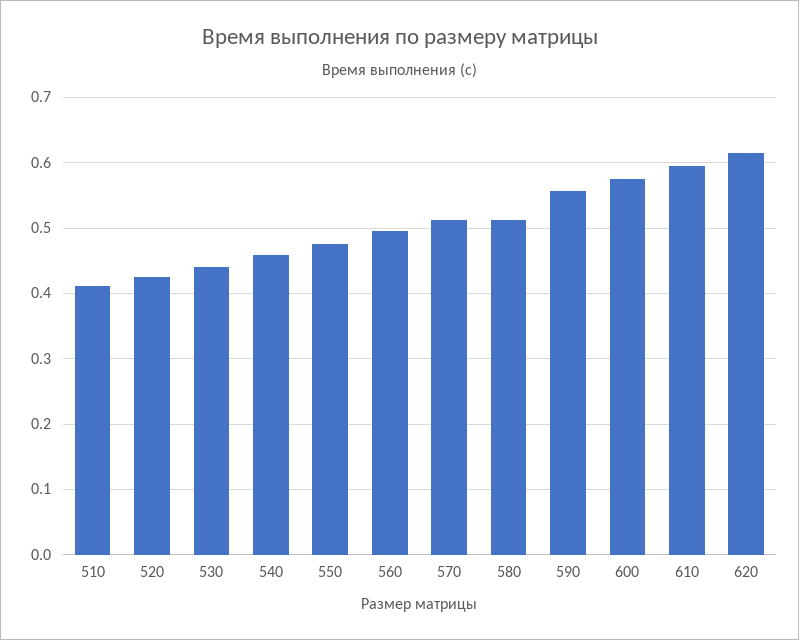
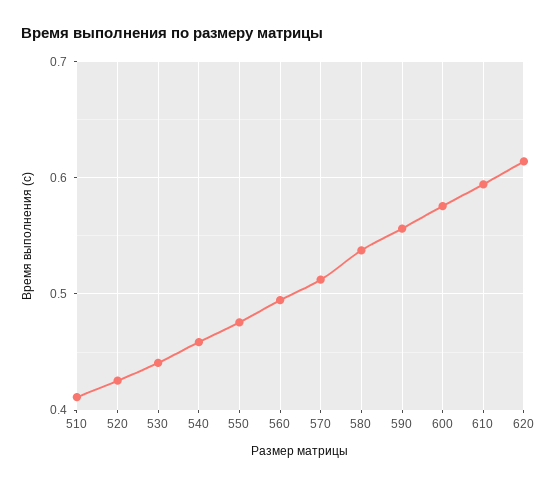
580: 0.51 -> 0.54

